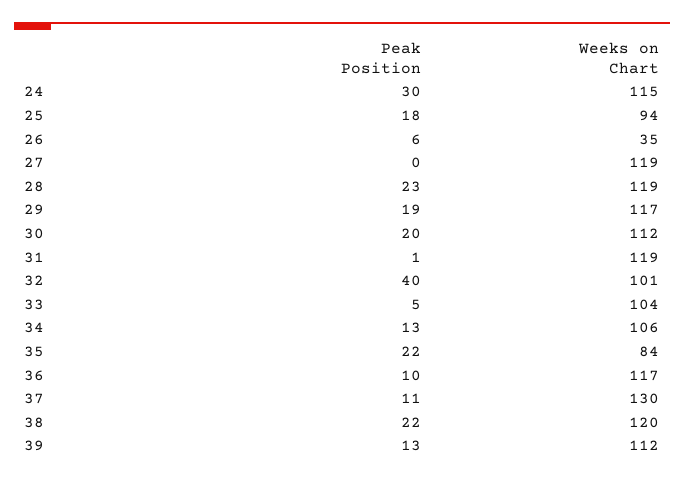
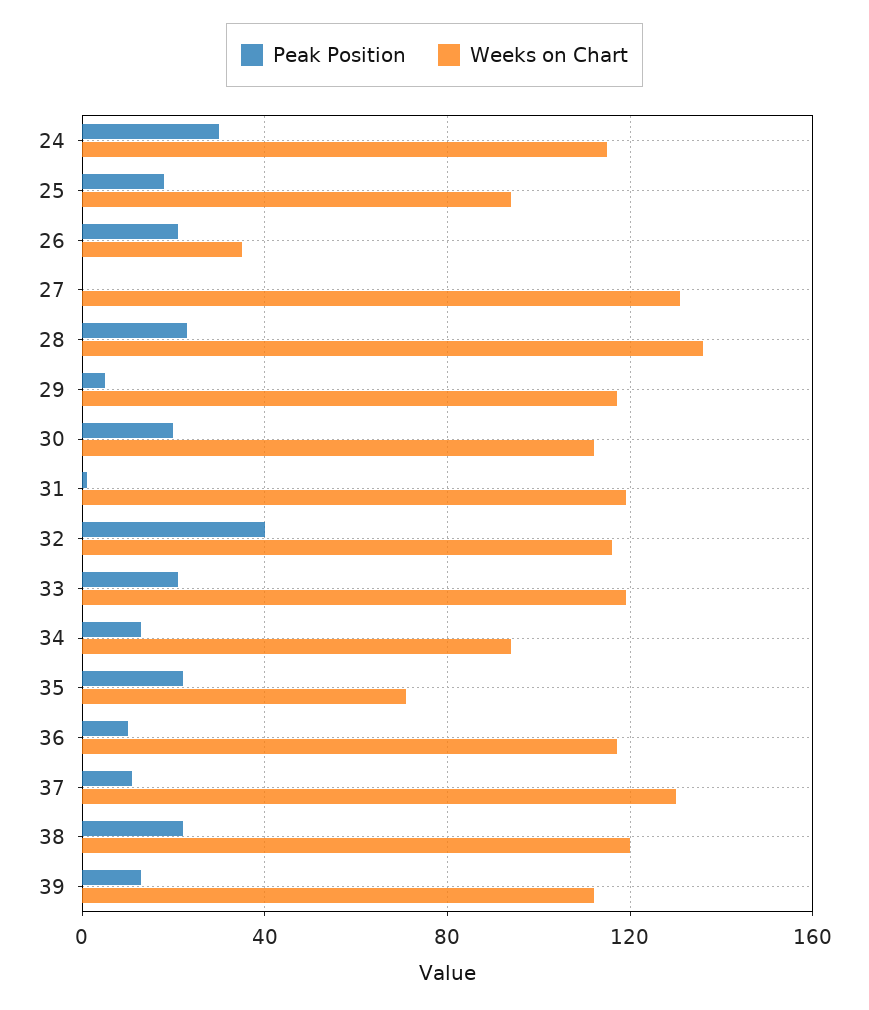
Peak Position, 26: 6 -> 20
Weeks on Chart, 27: 119 -> 130
Weeks on Chart, 28: 119 -> 135
Peak Position, 29: 19 -> 5
Weeks on Chart, 32: 101 -> 115
Peak Position, 33: 5 -> 20
Weeks on Chart, 33: 104 -> 120
Weeks on Chart, 34: 106 -> 95
Weeks on Chart, 35: 84 -> 70

